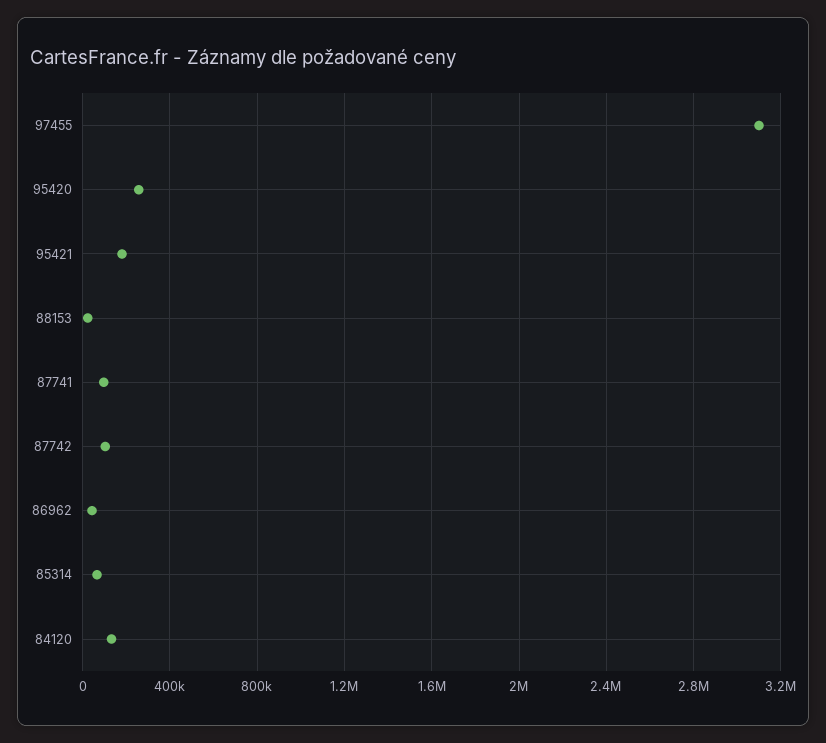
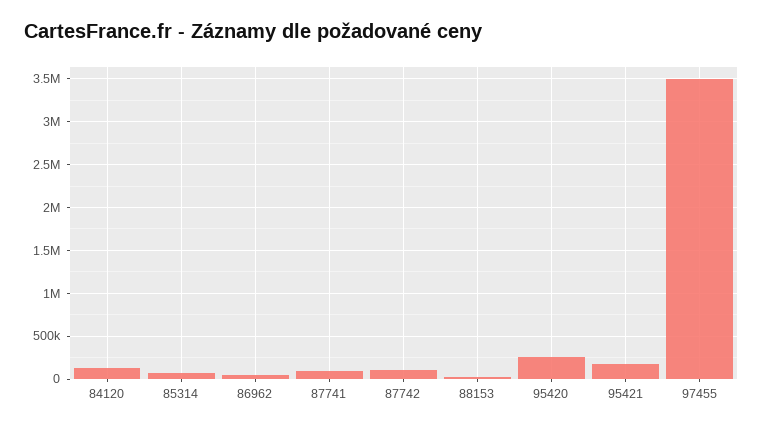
97455: 3100000 -> 3500000

